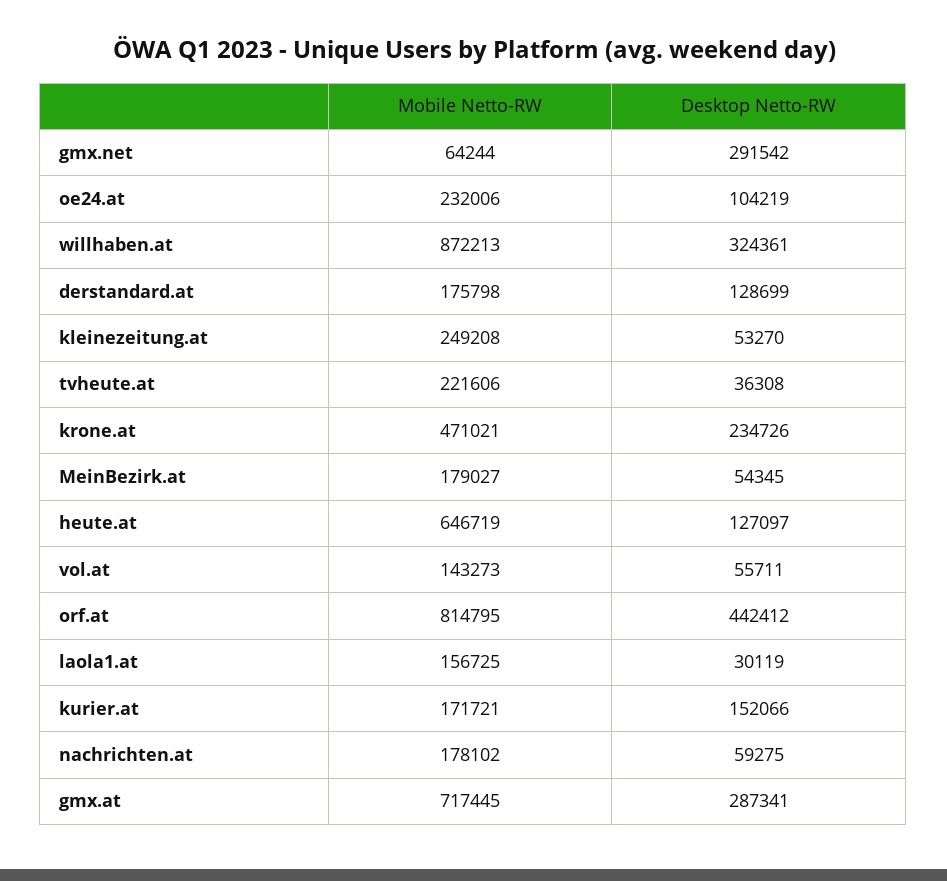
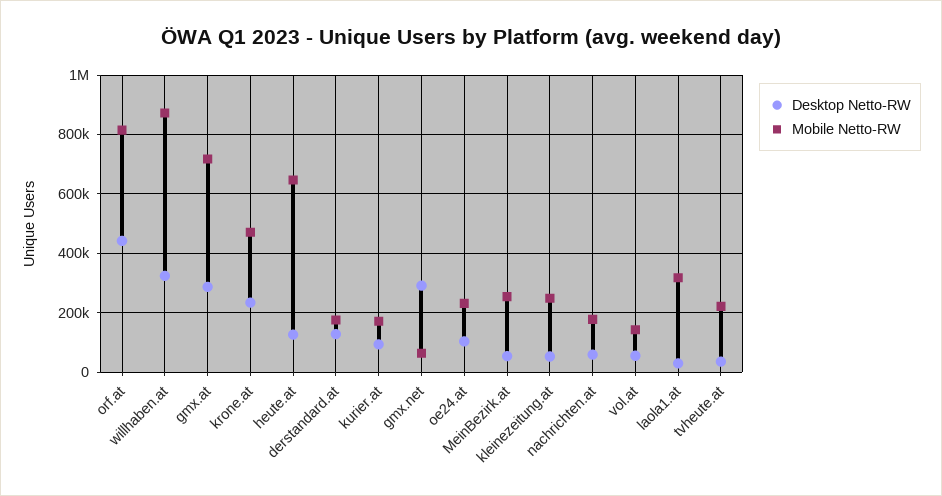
Mobile Netto-RW, MeinBezirk.at: 179027 -> 250000
Mobile Netto-RW, laola1.at: 156725 -> 325000
Desktop Netto-RW, kurier.at: 152066 -> 100000

